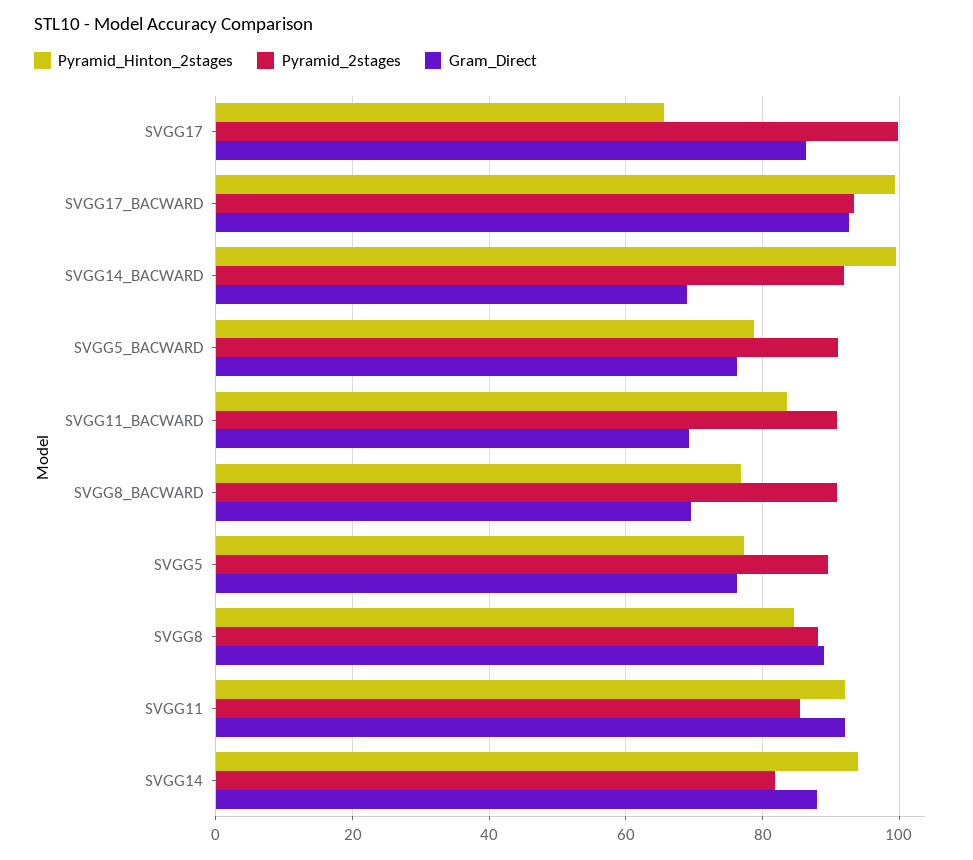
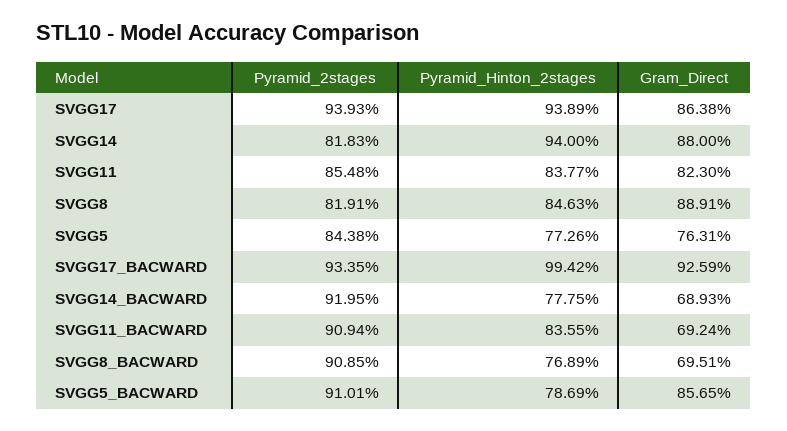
Pyramid_Hinton_2stages, SVGG17: 66 -> 93.89
Pyramid_2stages, SVGG17: 100 -> 93.93
Pyramid_Hinton_2stages, SVGG14_BACWARD: 100 -> 77.75
Gram_Direct, SVGG5_BACWARD: 76 -> 85.65
Pyramid_2stages, SVGG5: 90 -> 84.38
Pyramid_2stages, SVGG8: 88 -> 81.91
Pyramid_Hinton_2stages, SVGG11: 92 -> 83.77
Gram_Direct, SVGG11: 92 -> 82.3

